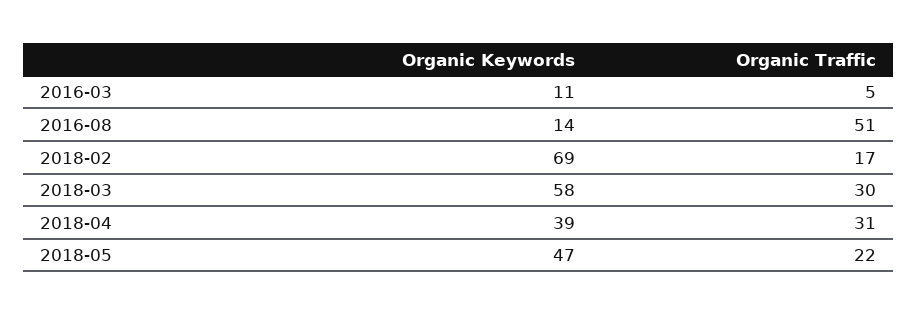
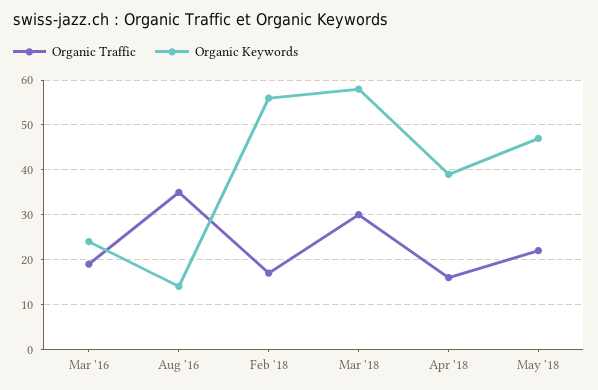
Organic Keywords, 2016-03: 11 -> 25
Organic Traffic, 2016-03: 5 -> 20
Organic Traffic, 2016-08: 51 -> 35
Organic Keywords, 2018-02: 69 -> 55
Organic Traffic, 2018-04: 31 -> 15

